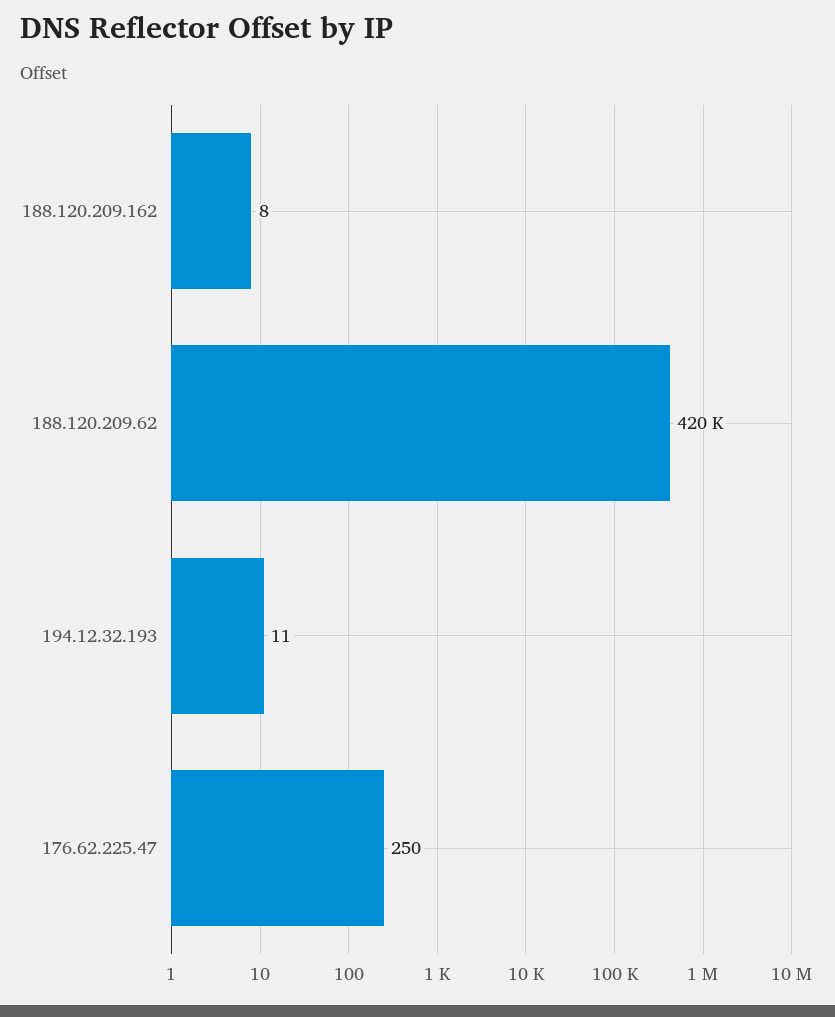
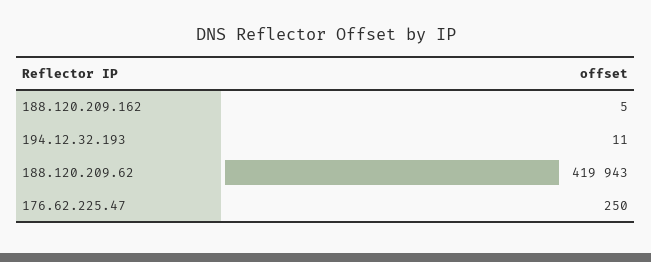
188.120.209.162: 8 -> 5

